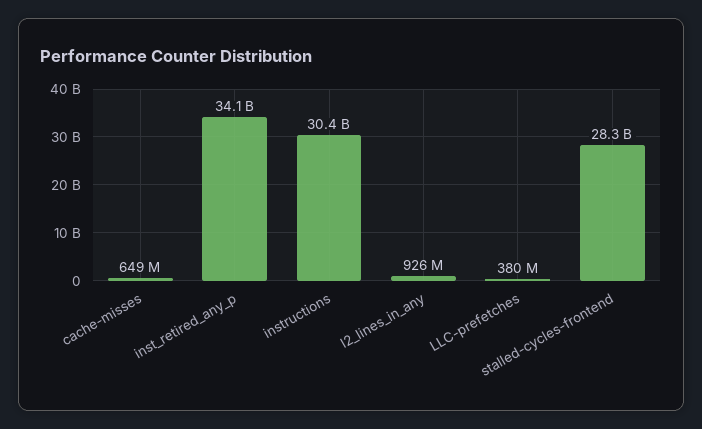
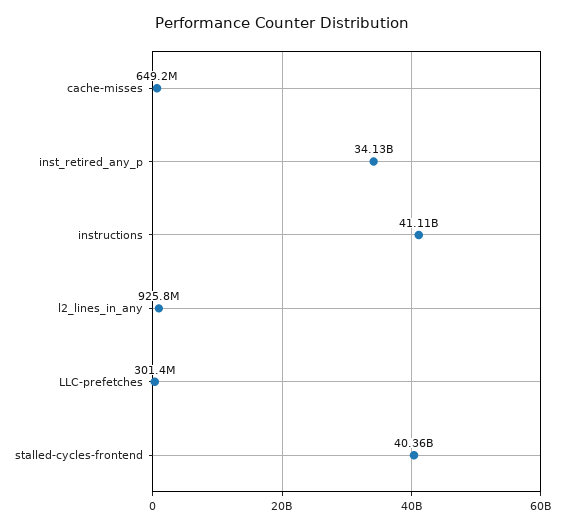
instructions: 30400000000 -> 41110000000
LLC-prefetches: 380000000 -> 301400000
stalled-cycles-frontend: 28300000000 -> 40360000000

